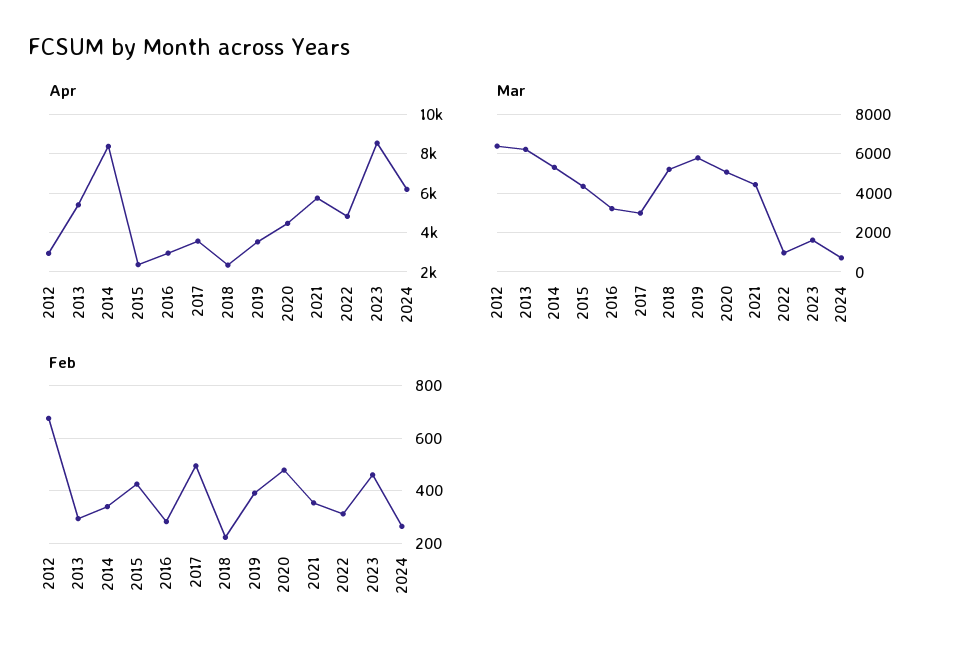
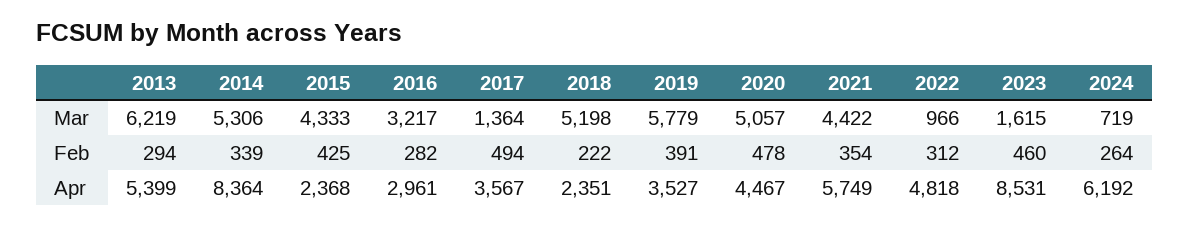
Apr, 2012: 3000 -> none
Mar, 2012: 6500 -> none
Mar, 2017: 3000 -> 1364
Feb, 2012: 675 -> none

